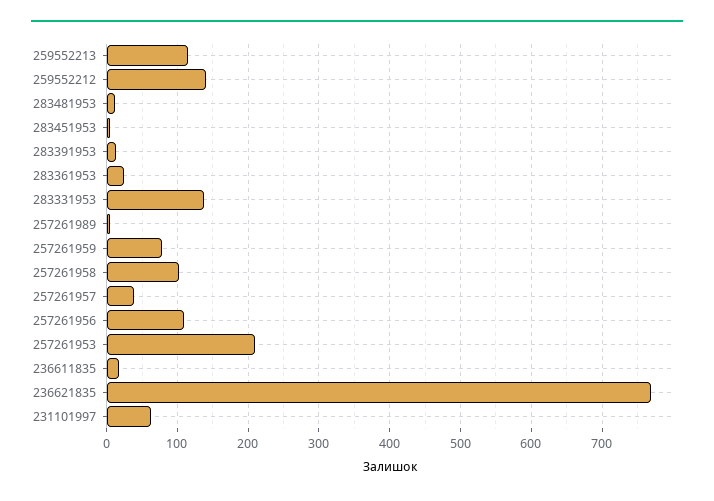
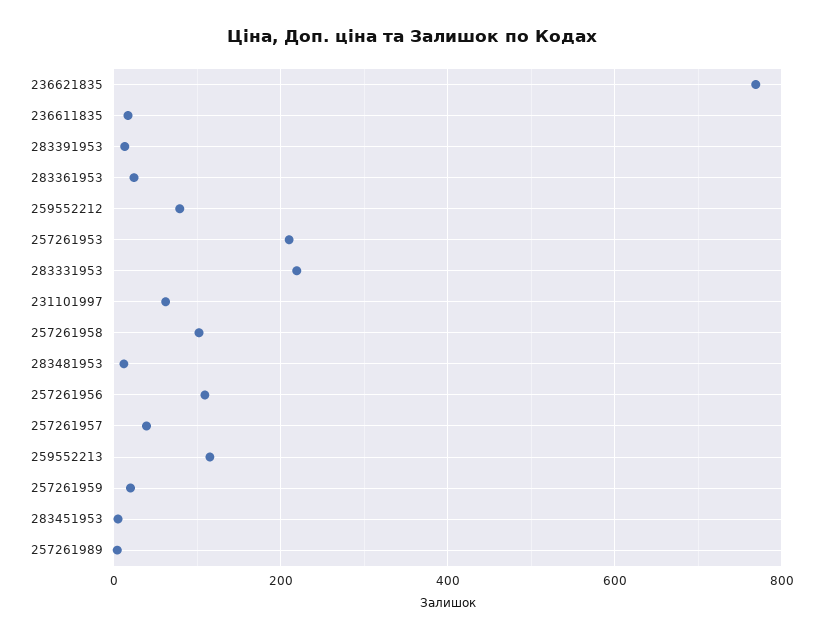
259552212: 140 -> 80
283331953: 140 -> 220
257261959: 80 -> 20

